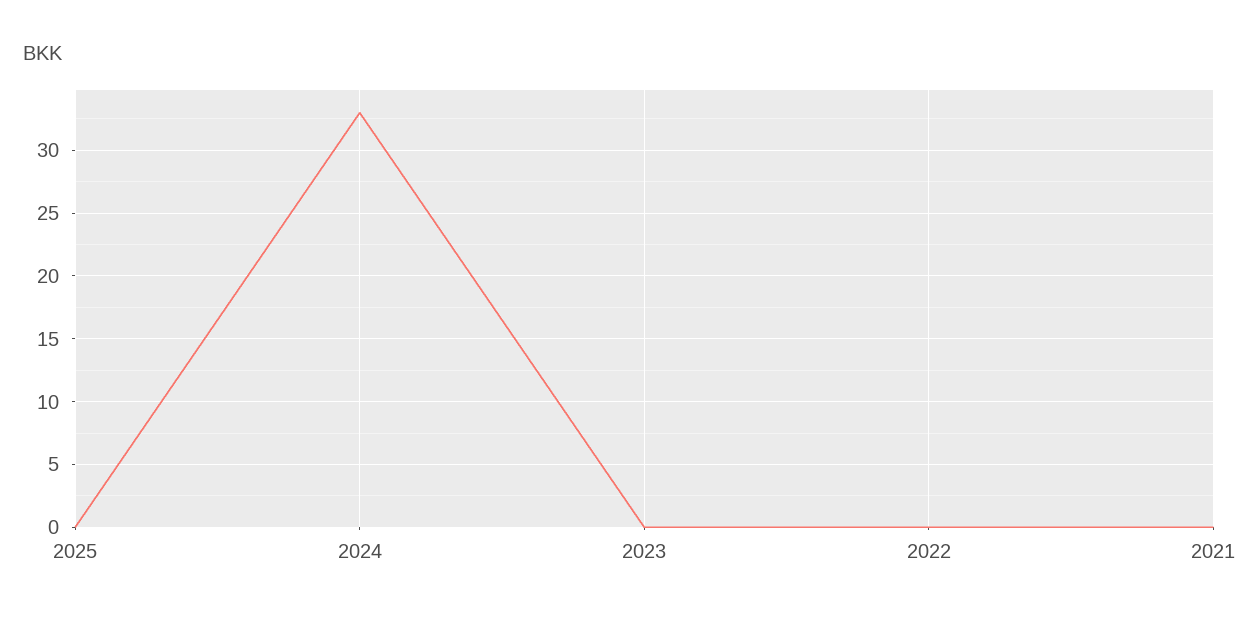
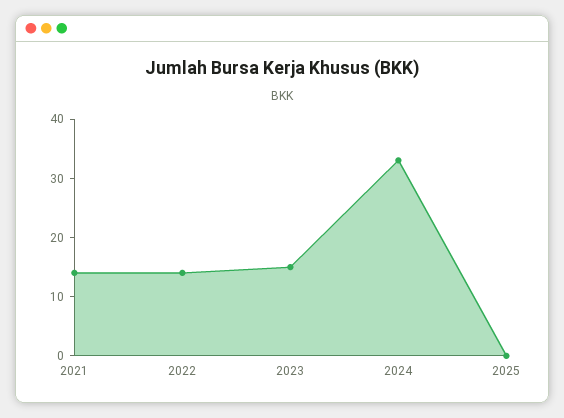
2023: 0 -> 15
2022: 0 -> 15
2021: 0 -> 15

